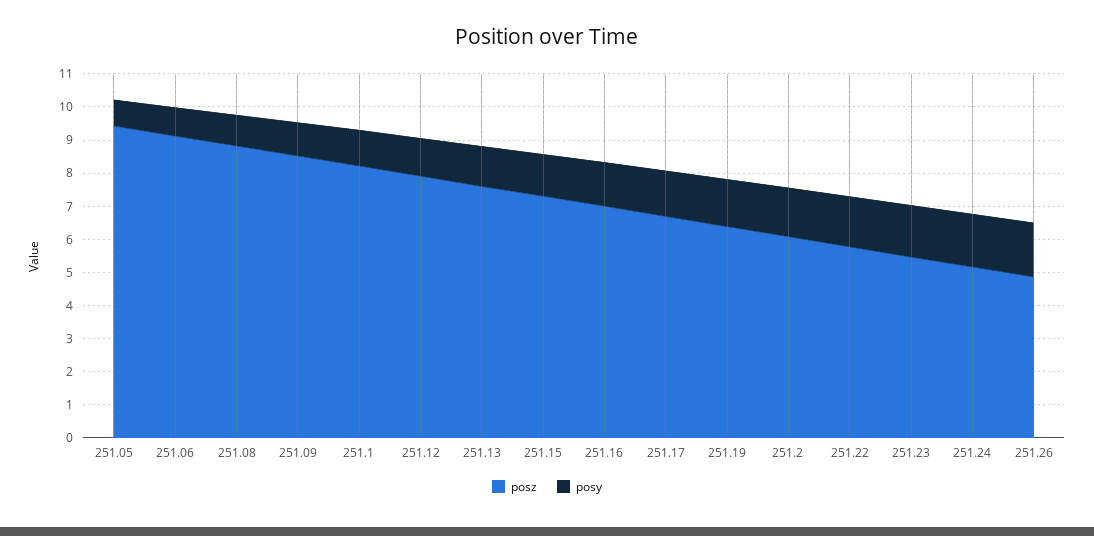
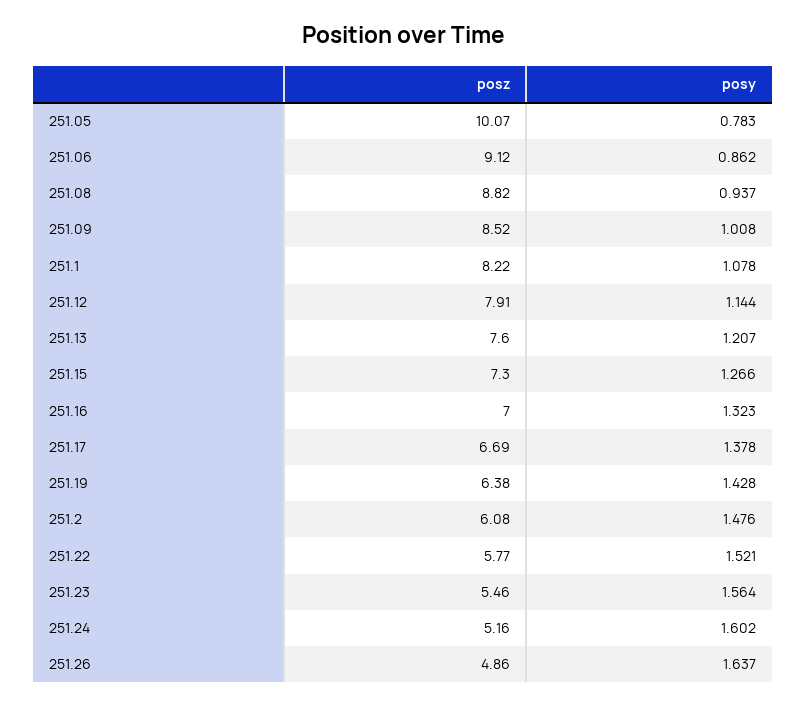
posz, 251.05: 9.5 -> 10.07

